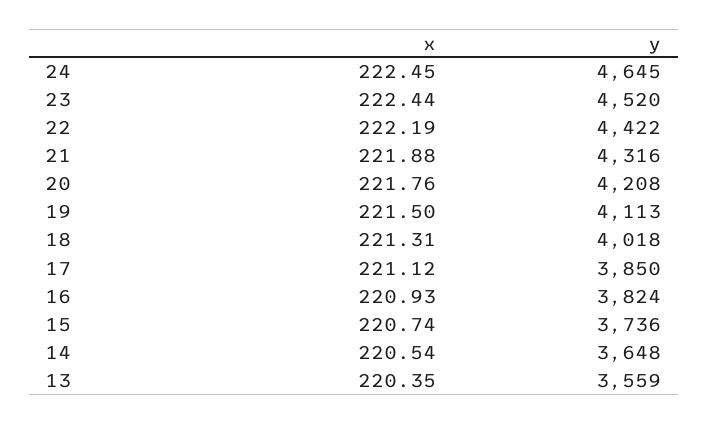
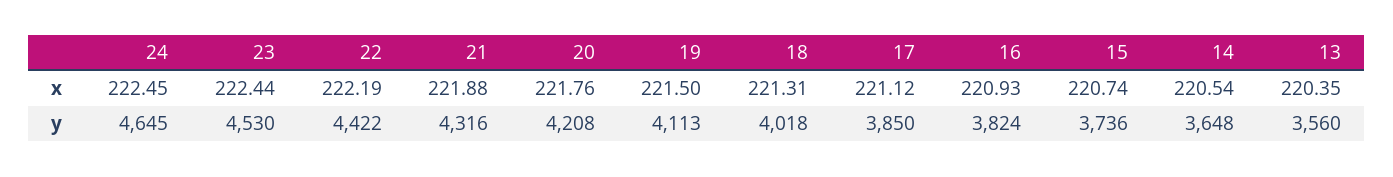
y, 23: 4520 -> 4530
y, 13: 3559 -> 3560

